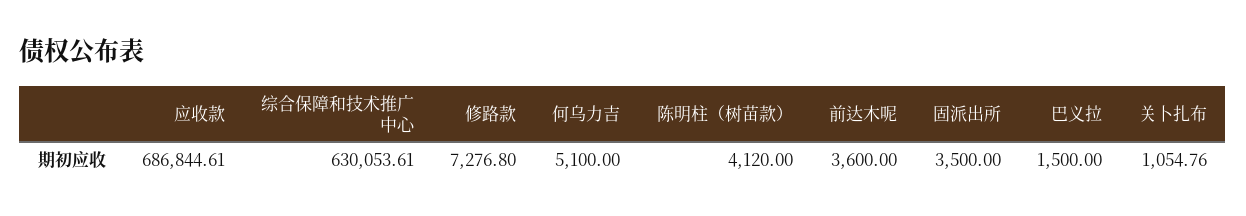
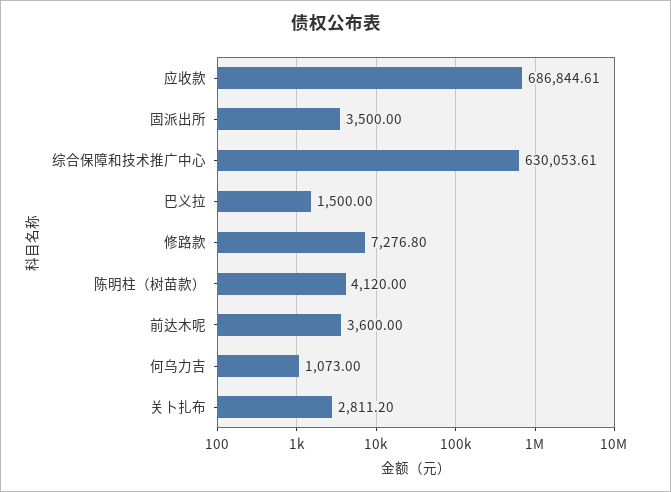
何乌力吉: 5100 -> 1073
关卜扎布: 1054.76 -> 2811.2

